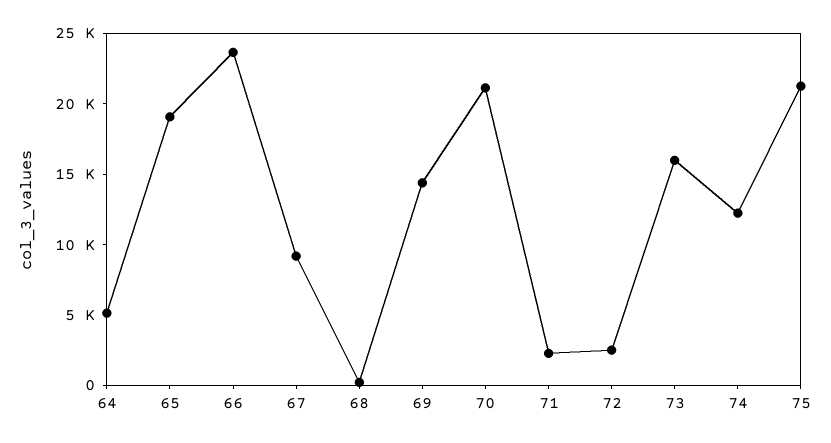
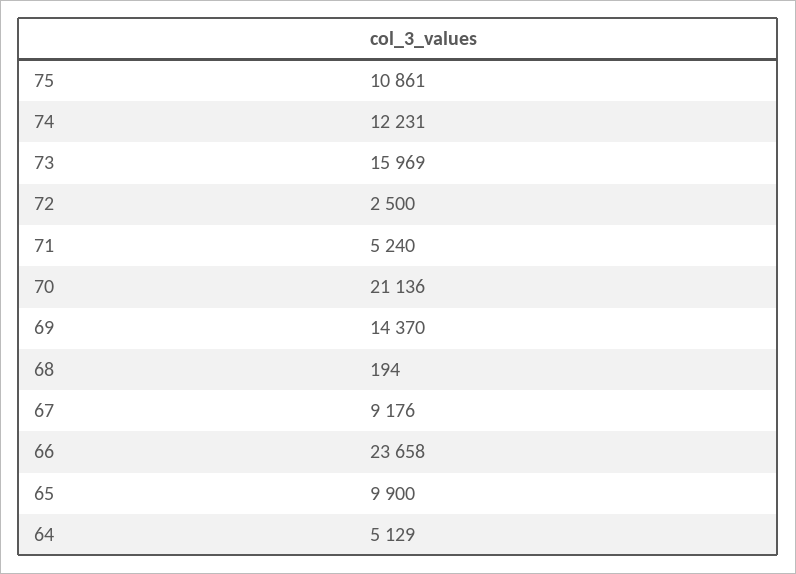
65: 19000 -> 9900
71: 2000 -> 5240
75: 21000 -> 10861

